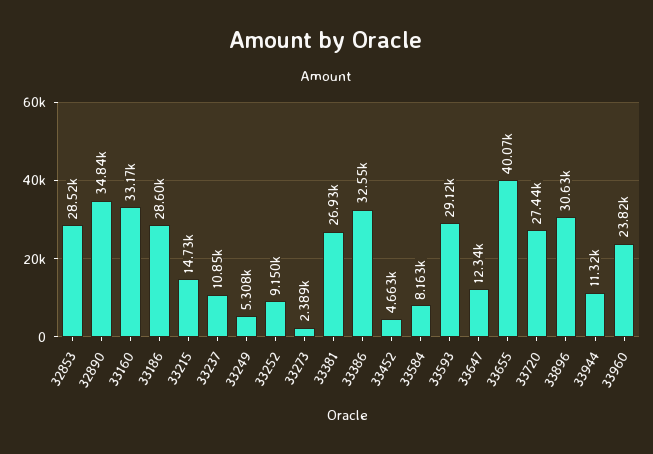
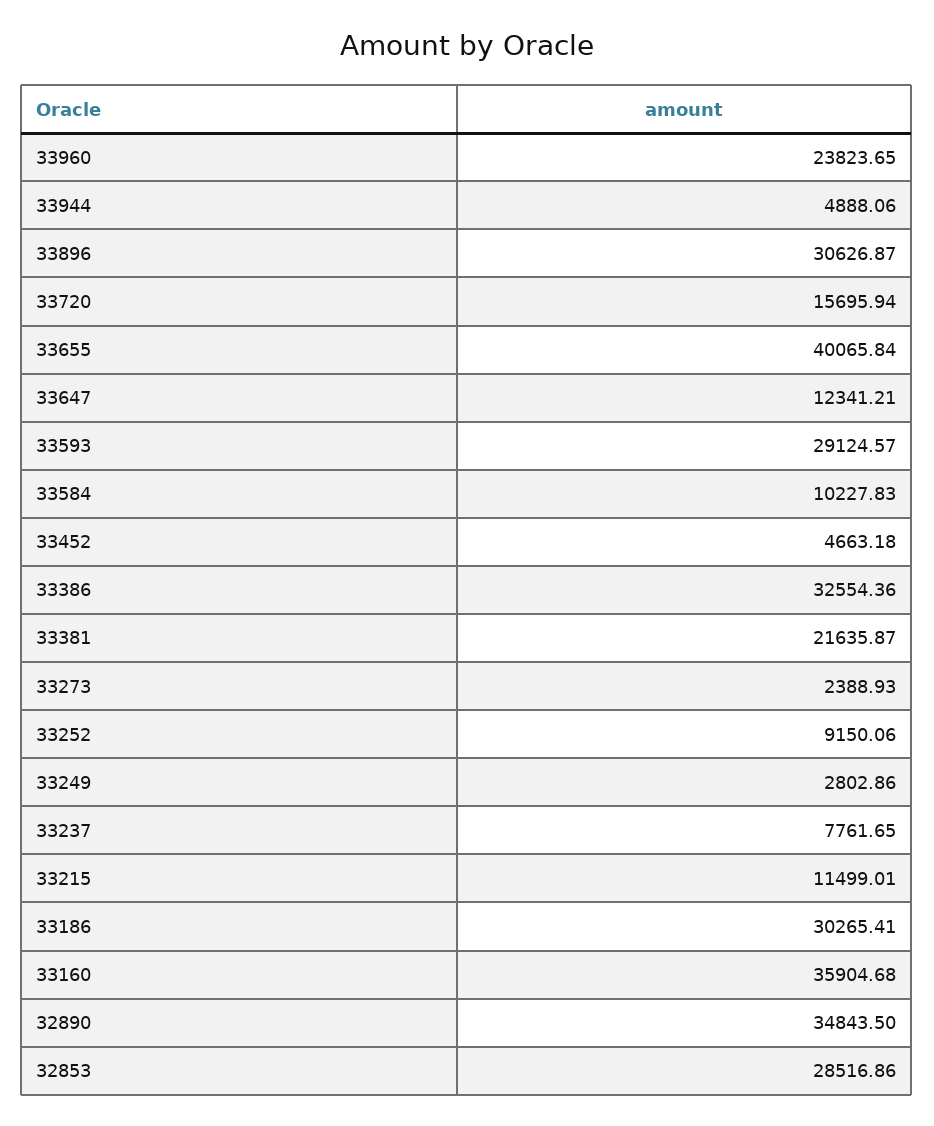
33160: 33170 -> 35904.68
33186: 28600 -> 30265.41
33215: 14730 -> 11499.01
33237: 10850 -> 7761.65
33249: 5308 -> 2802.86
33381: 26930 -> 21635.87
33584: 8163 -> 10227.83
33720: 27440 -> 15695.94
33944: 11320 -> 4888.06

